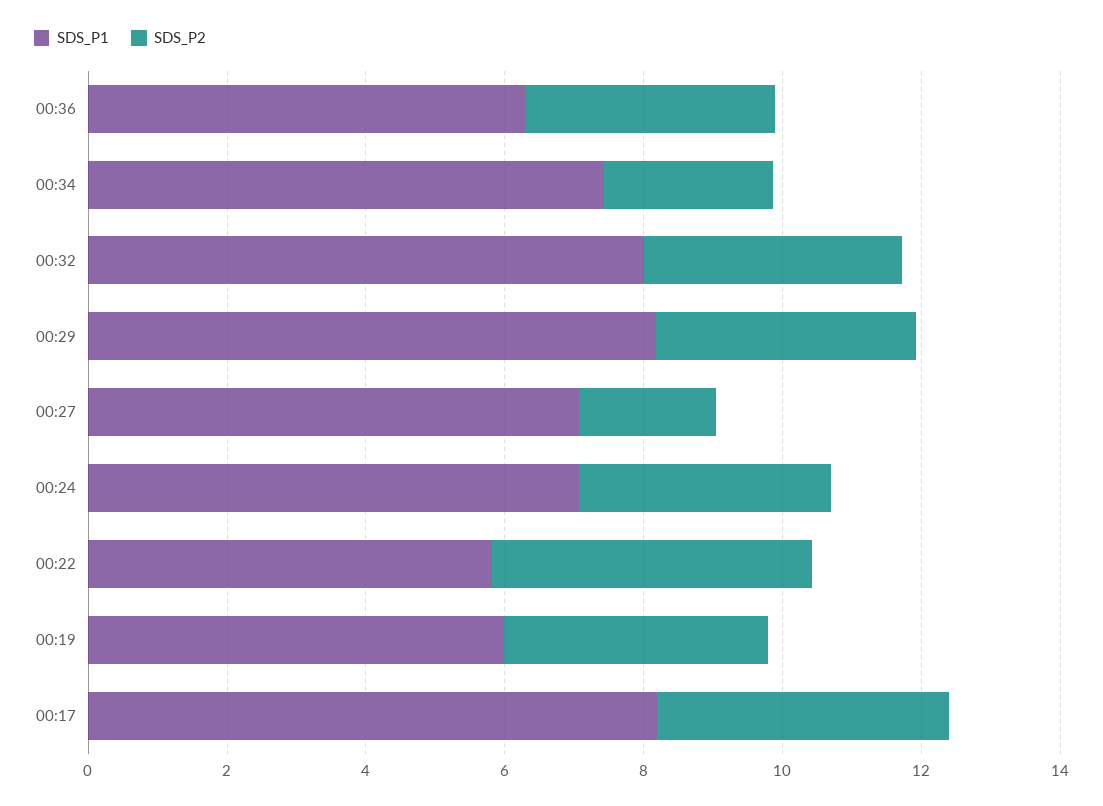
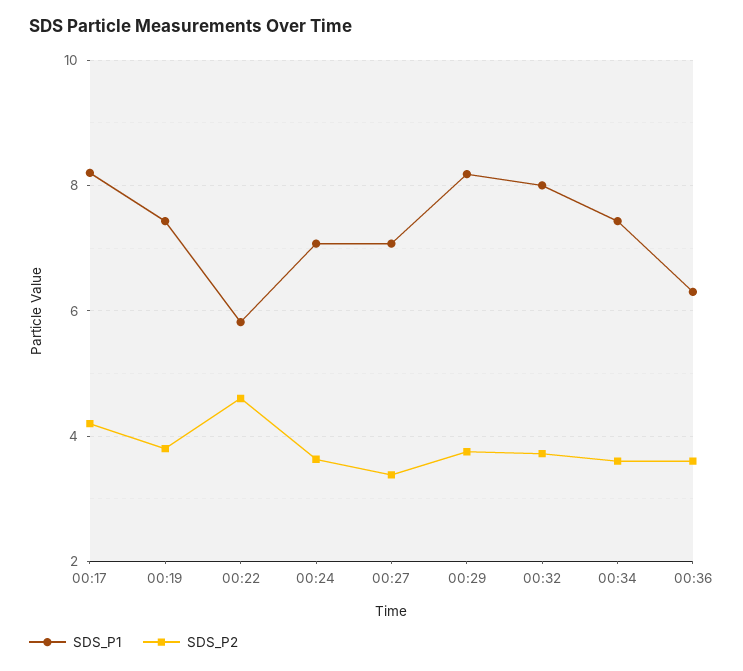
SDS_P2, 00:34: 2.5 -> 3.6
SDS_P2, 00:27: 2 -> 3.4
SDS_P1, 00:19: 6 -> 7.4

